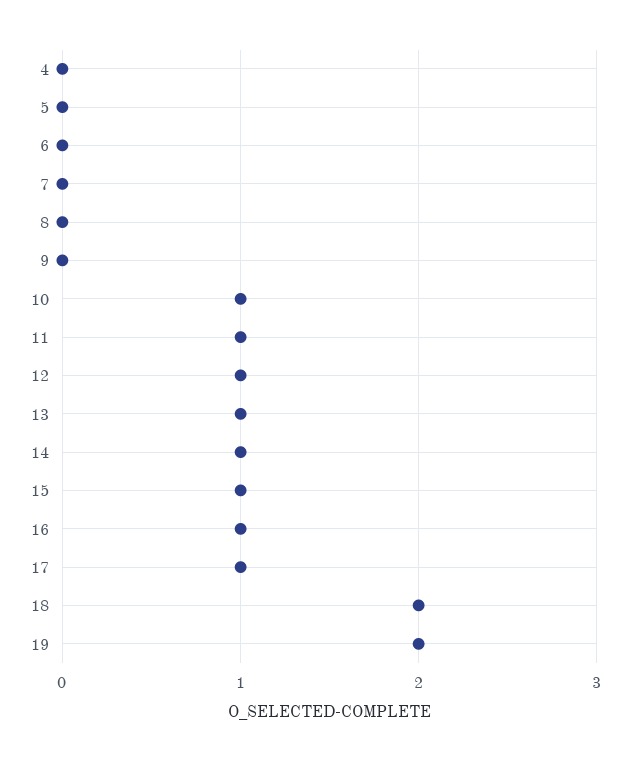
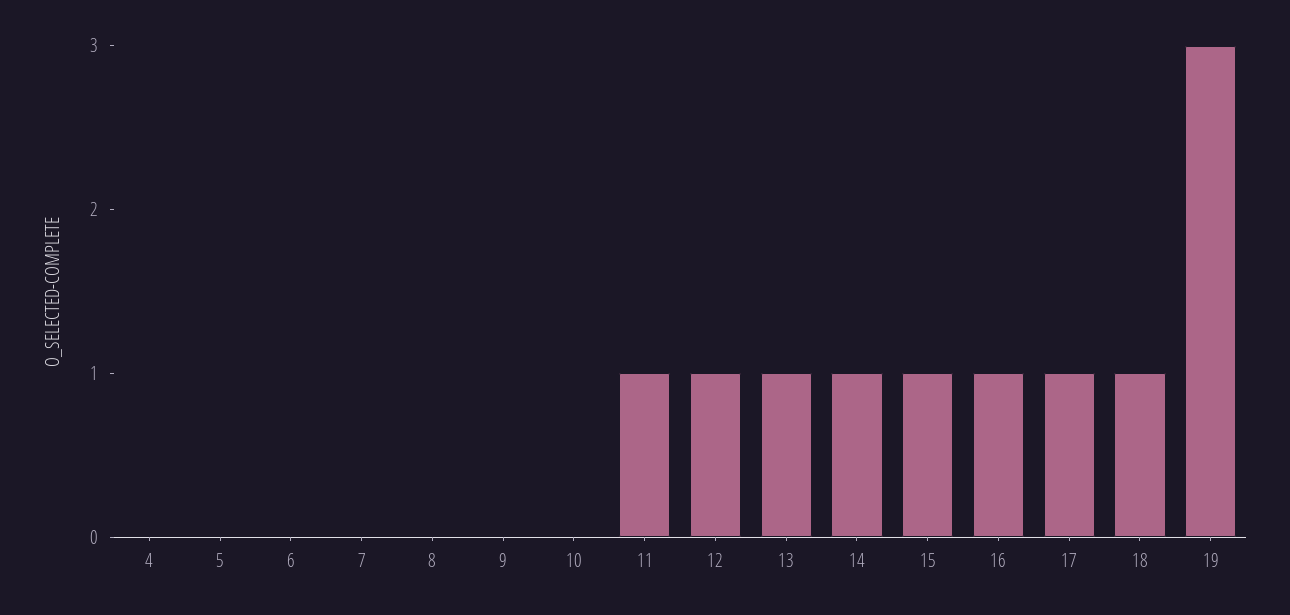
10: 1 -> 0
18: 2 -> 1
19: 2 -> 3

